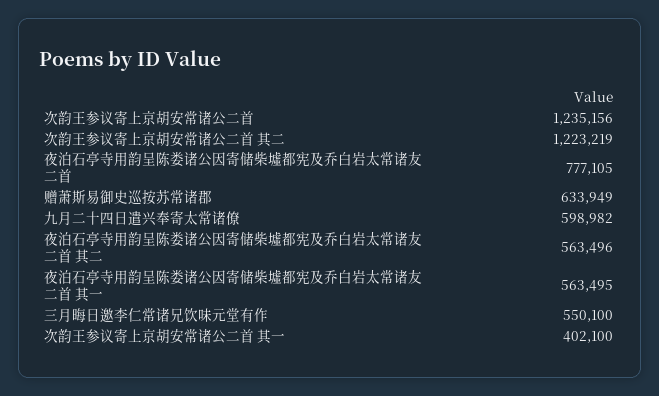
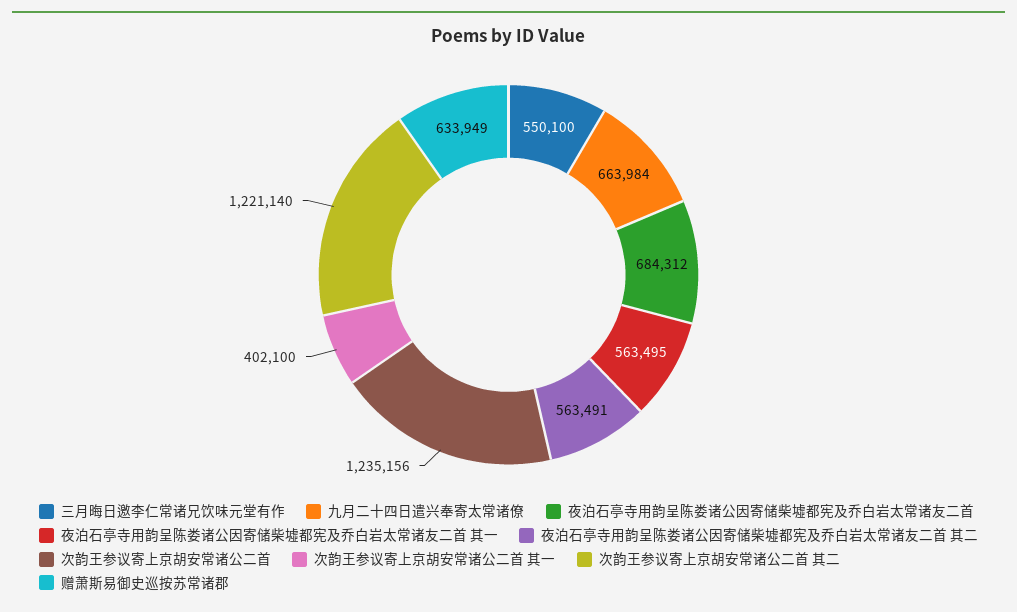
次韵王参议寄上京胡安常诸公二首 其二: 1223219 -> 1221140
夜泊石亭寺用韵呈陈娄诸公因寄储柴墟都宪及乔白岩太常诸友二首: 777105 -> 684312
九月二十四日遣兴奉寄太常诸僚: 598982 -> 663984
夜泊石亭寺用韵呈陈娄诸公因寄储柴墟都宪及乔白岩太常诸友二首 其二: 563496 -> 563491

